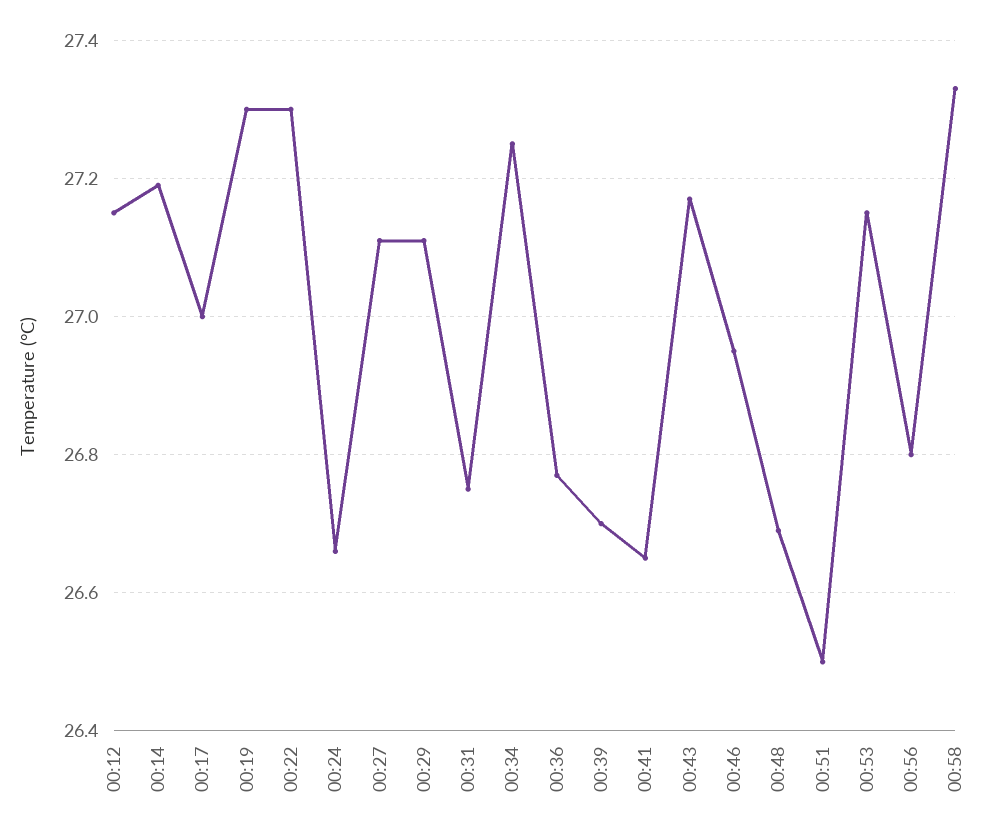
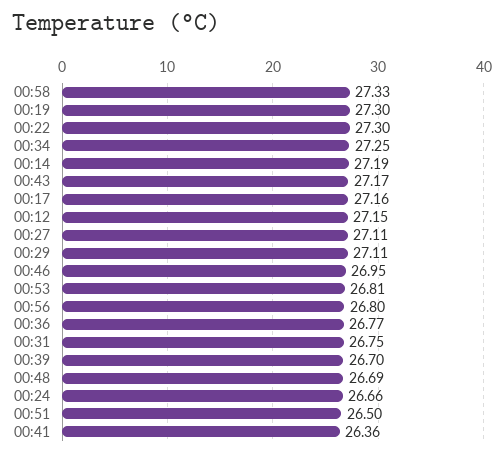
00:17: 27 -> 27.16
00:41: 26.65 -> 26.36
00:53: 27.15 -> 26.81

